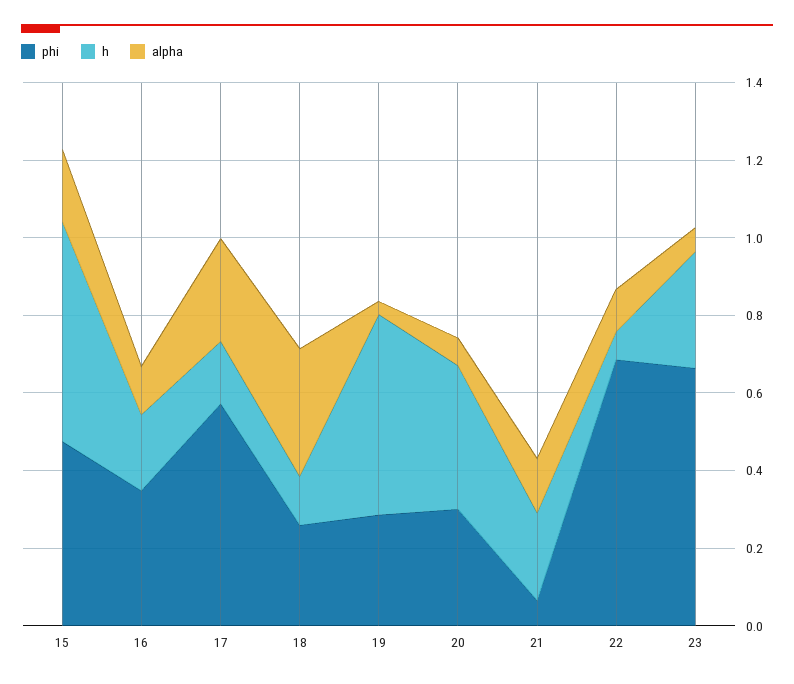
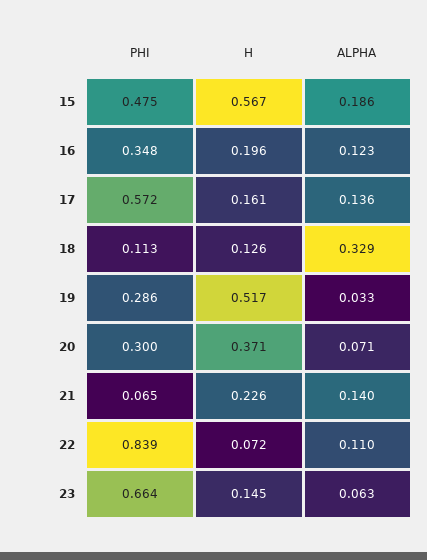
alpha, 17: 0.25 -> 0.136
phi, 18: 0.25 -> 0.113
phi, 22: 0.7 -> 0.839
h, 23: 0.3 -> 0.145

